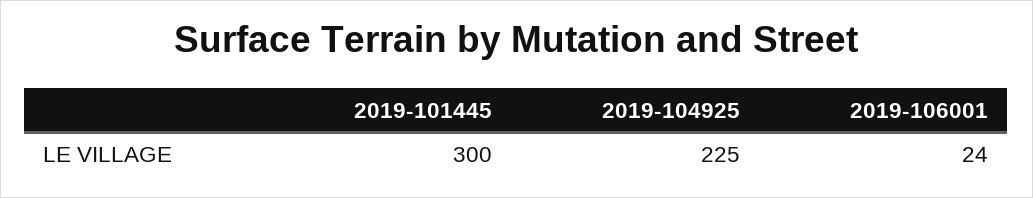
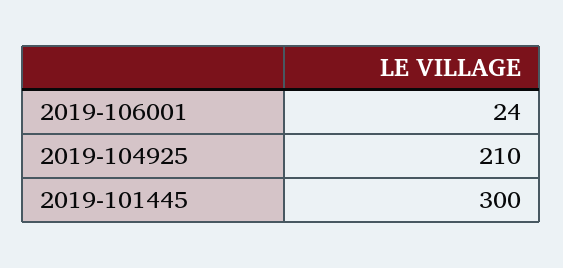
2019-104925: 225 -> 210

